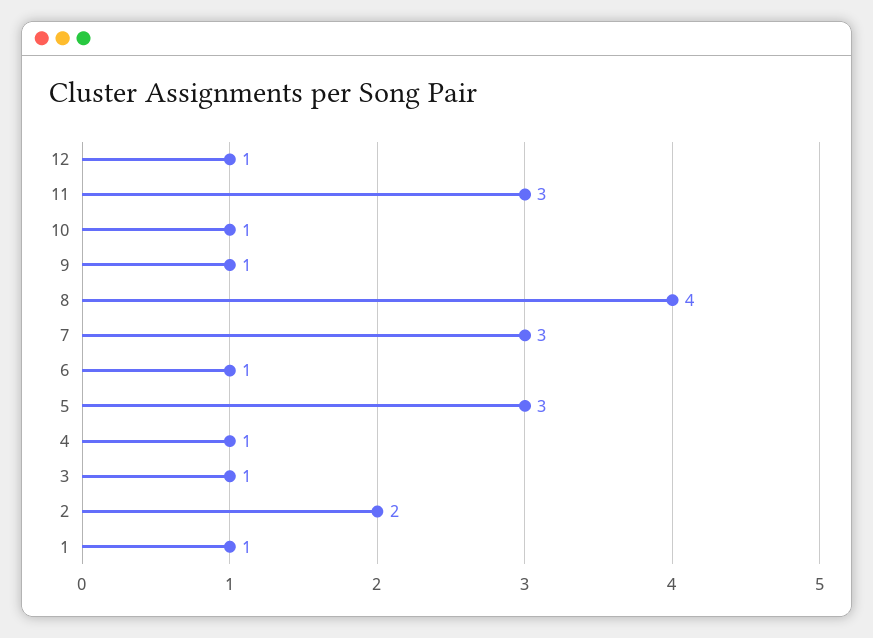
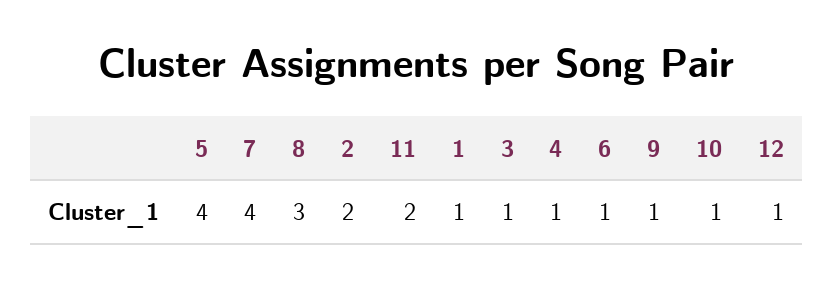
11: 3 -> 2
8: 4 -> 3
7: 3 -> 4
5: 3 -> 4

